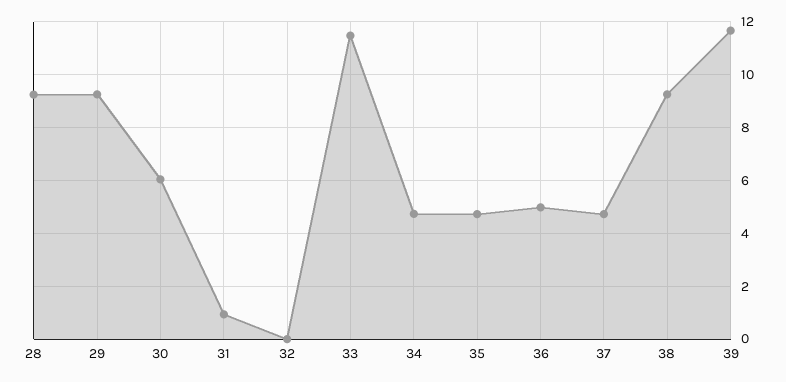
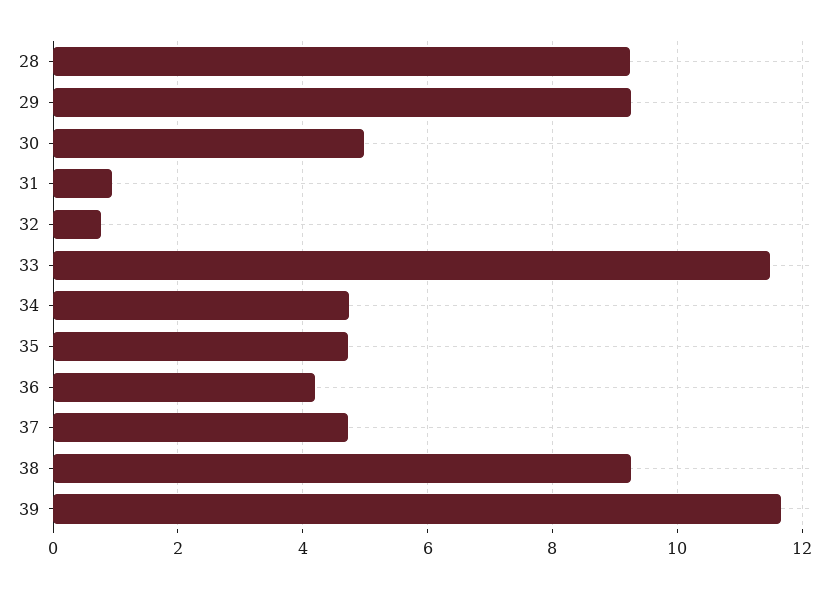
30: 6 -> 5
32: 0 -> 0.8
36: 5 -> 4.2

